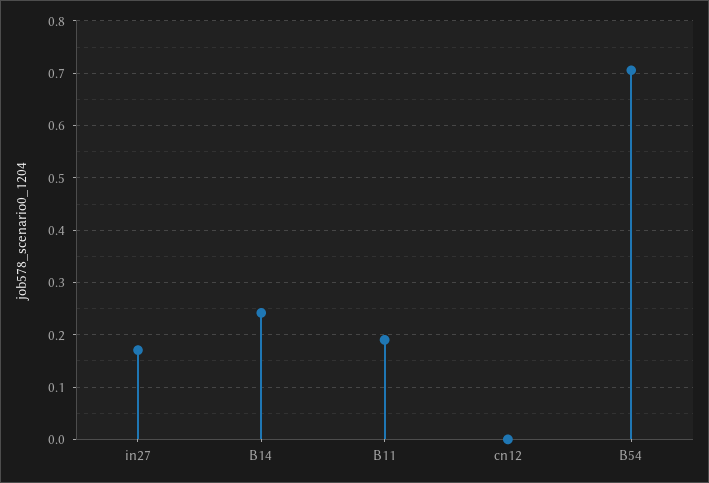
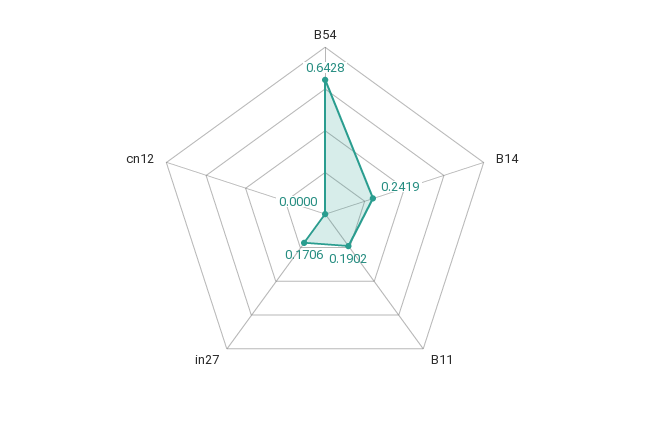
B54: 0.7 -> 0.6428

